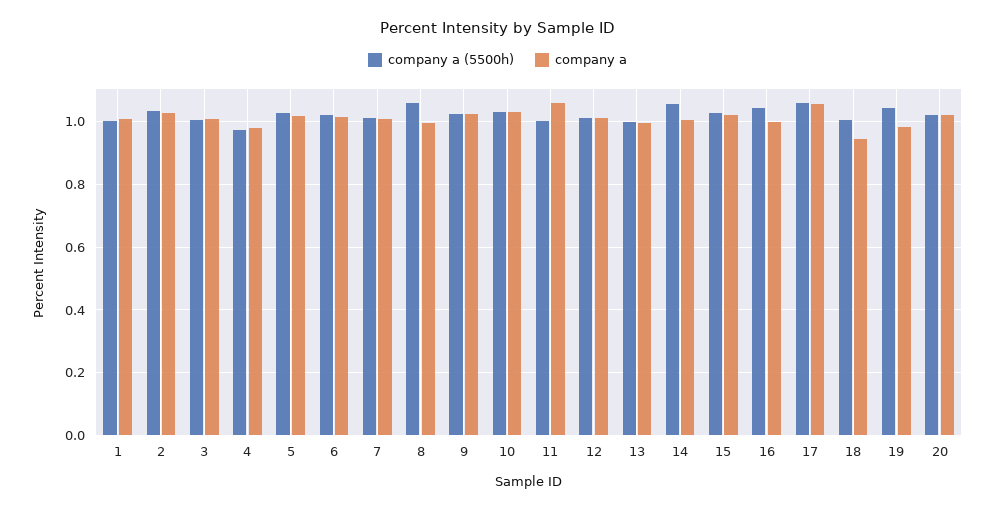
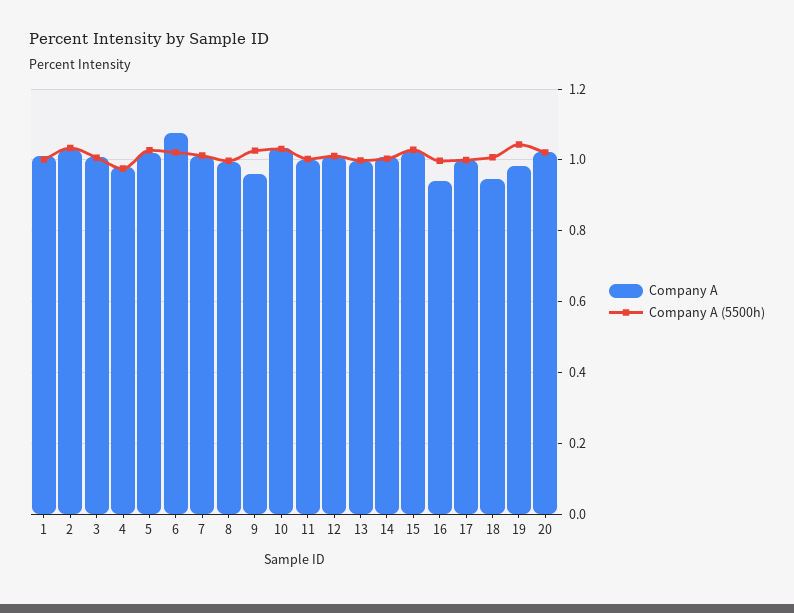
company a, 6: 1.02 -> 1.08
company a (5500h), 8: 1.06 -> 1
company a, 9: 1.02 -> 0.96
company a, 11: 1.06 -> 1
company a (5500h), 14: 1.06 -> 1
company a (5500h), 16: 1.04 -> 1
company a, 16: 1 -> 0.94
company a (5500h), 17: 1.06 -> 1
company a, 17: 1.06 -> 1

